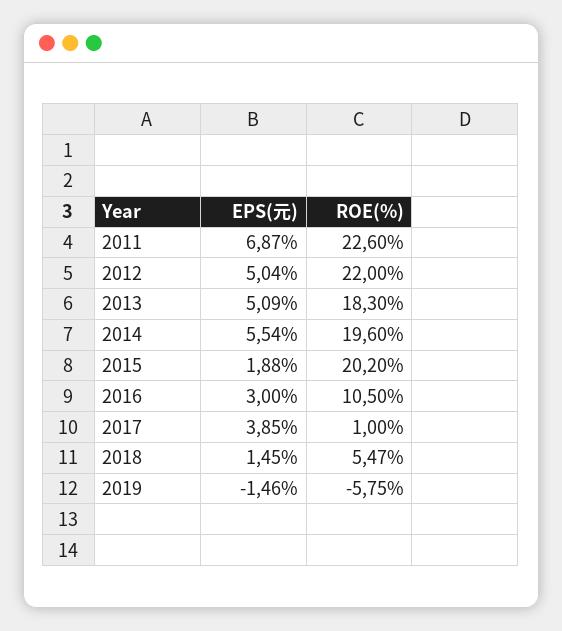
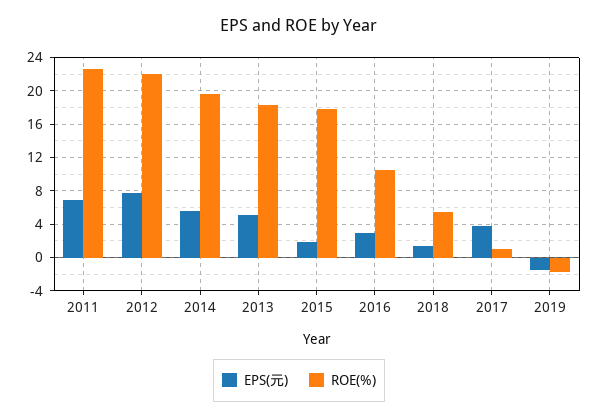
EPS(元), 2012: 5.04 -> 8
ROE(%), 2015: 20.2 -> 18
ROE(%), 2019: -5.75 -> -2

